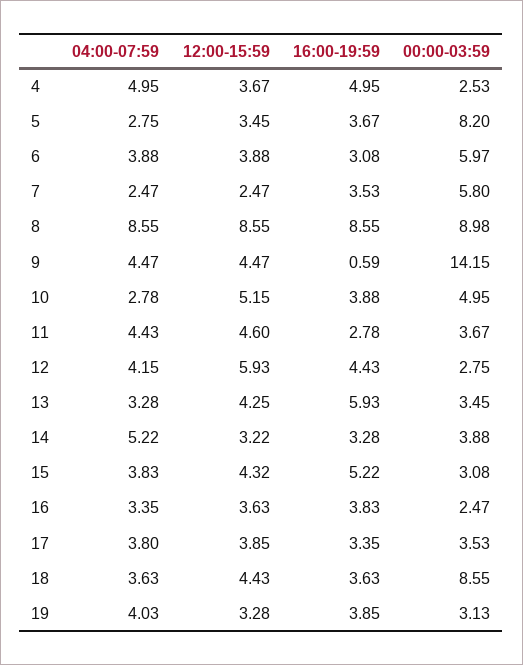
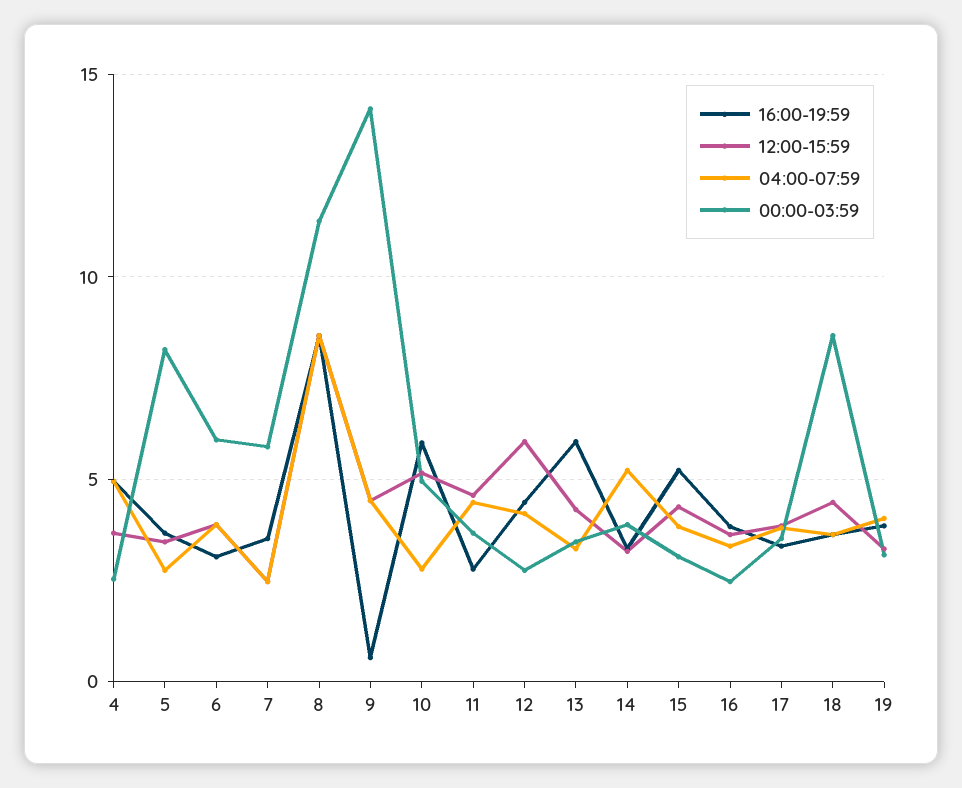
00:00-03:59, 8: 8.98 -> 11.5
16:00-19:59, 10: 3.88 -> 6

